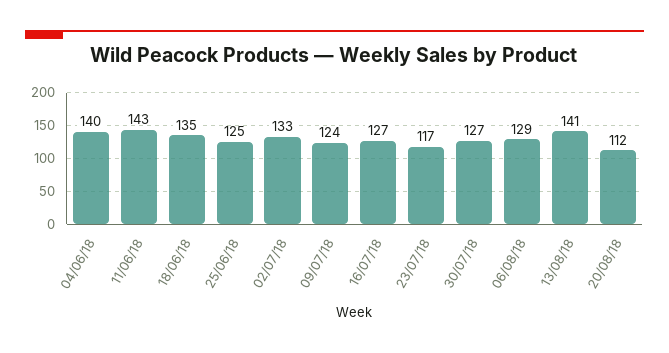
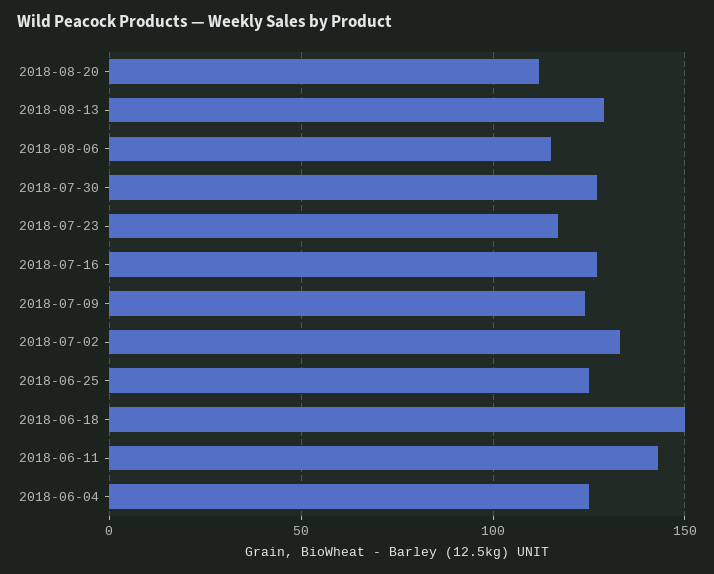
04/06/18: 140 -> 125
18/06/18: 135 -> 150
06/08/18: 129 -> 115
13/08/18: 141 -> 130

